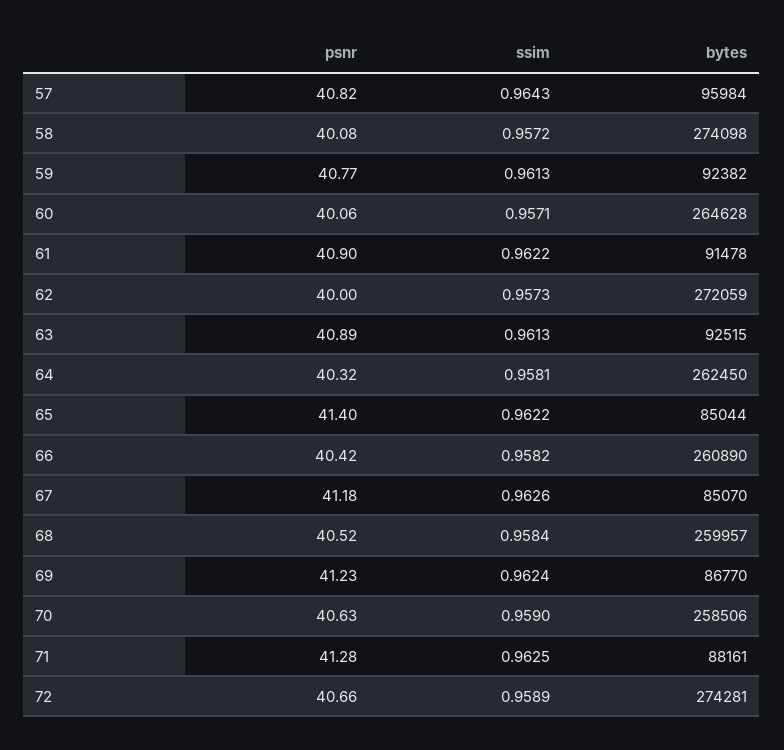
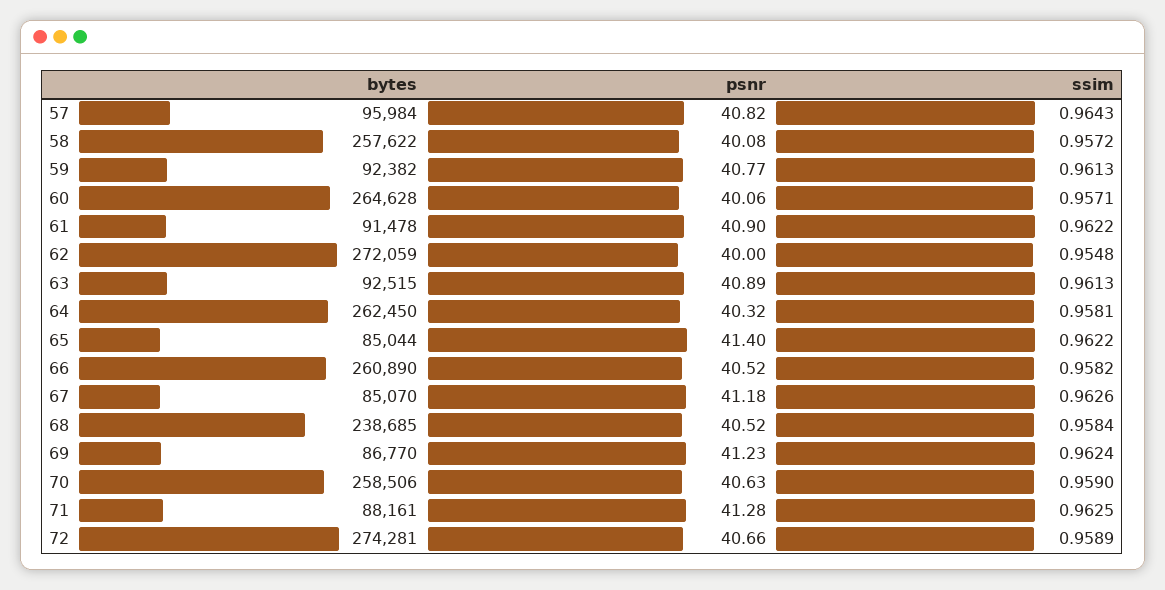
bytes, 58: 274098 -> 257622
ssim, 62: 0.9573 -> 0.9548
psnr, 66: 40.42 -> 40.52
bytes, 68: 259957 -> 238685

